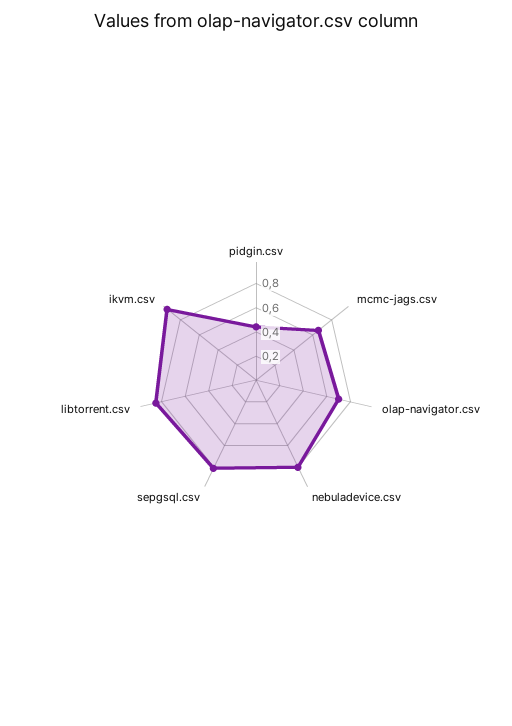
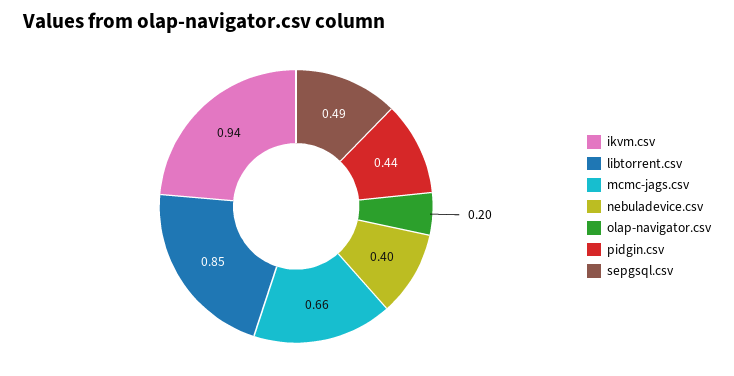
olap-navigator.csv: 0.7 -> 0.2
nebuladevice.csv: 0.8 -> 0.4
sepgsql.csv: 0.8 -> 0.49

